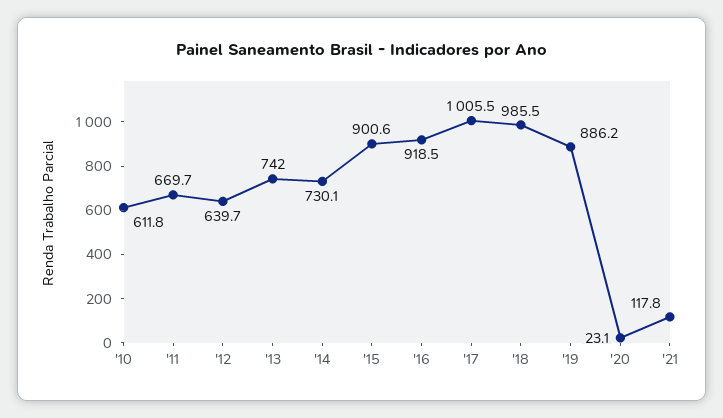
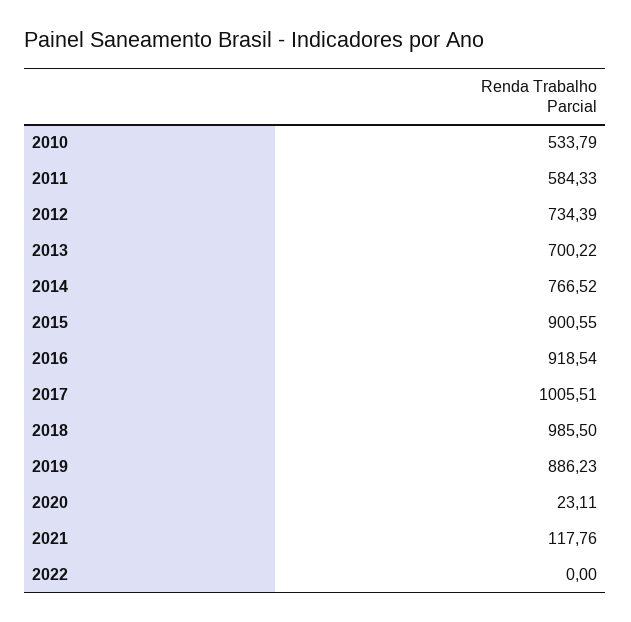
'10: 611.8 -> 533.79
'11: 669.7 -> 584.33
'12: 639.7 -> 734.39
'13: 742 -> 700.22
'14: 730.1 -> 766.52
2022: none -> 0

